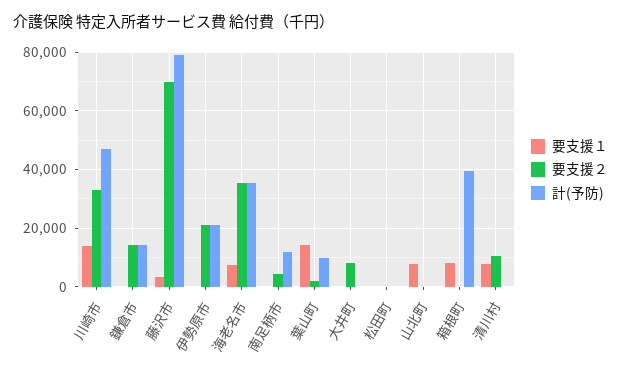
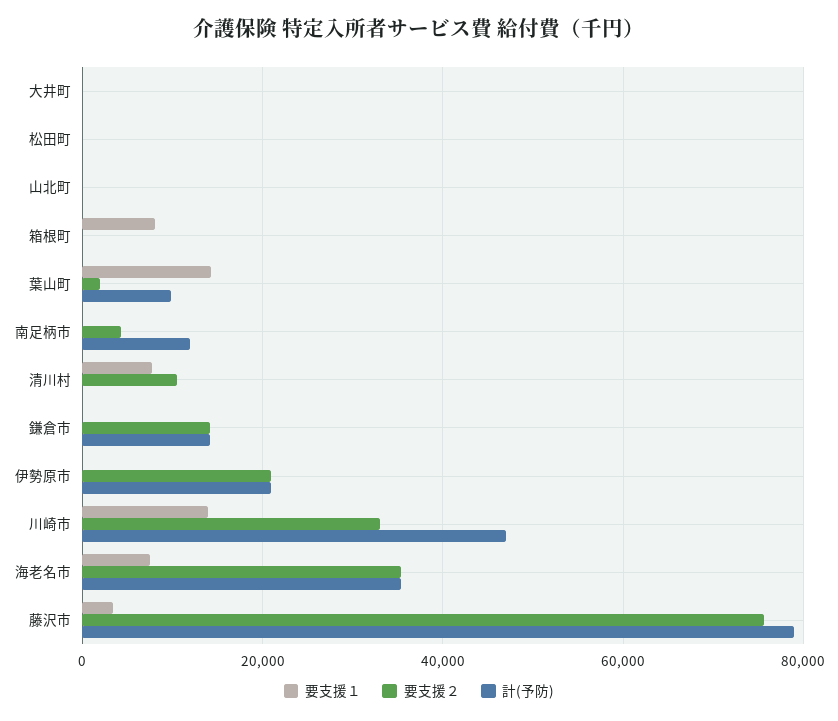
要支援２, 藤沢市: 70000 -> 76000
要支援２, 大井町: 7500 -> 0
要支援１, 山北町: 7500 -> 0
計(予防), 箱根町: 40000 -> 0

